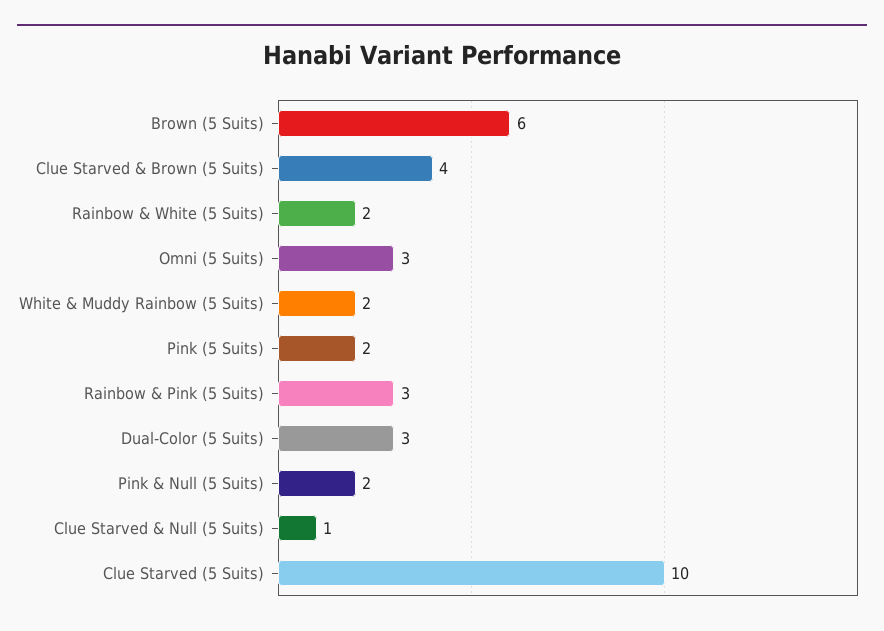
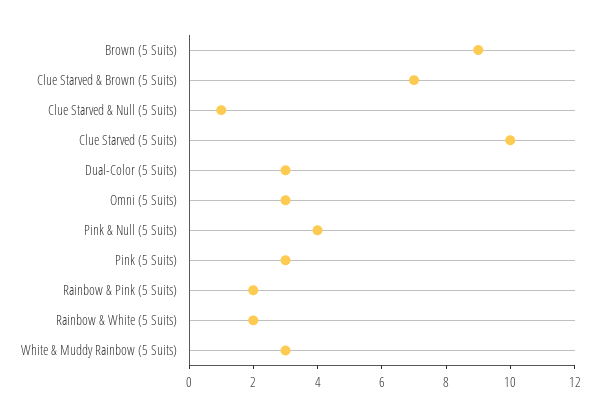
Brown (5 Suits): 6 -> 9
Clue Starved & Brown (5 Suits): 4 -> 7
White & Muddy Rainbow (5 Suits): 2 -> 3
Pink (5 Suits): 2 -> 3
Rainbow & Pink (5 Suits): 3 -> 2
Pink & Null (5 Suits): 2 -> 4

